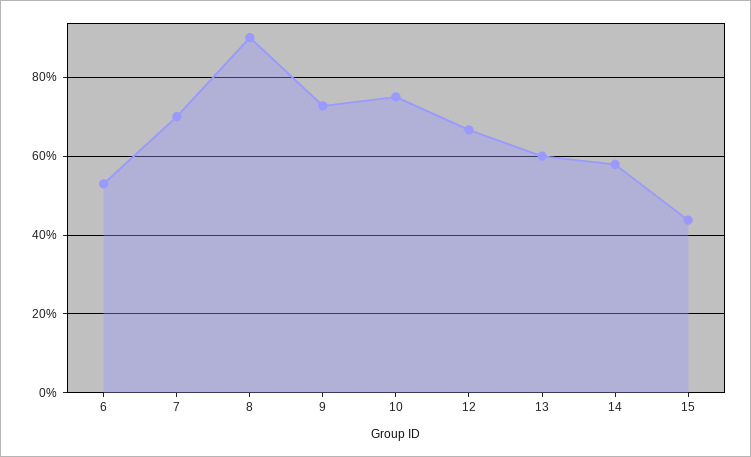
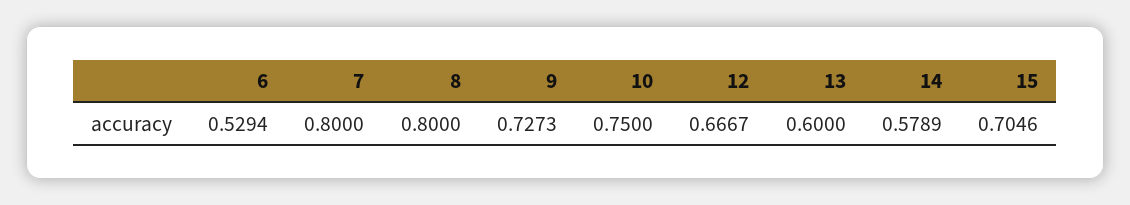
7: 0.7 -> 0.8
8: 0.9 -> 0.8
15: 0.44 -> 0.7046

